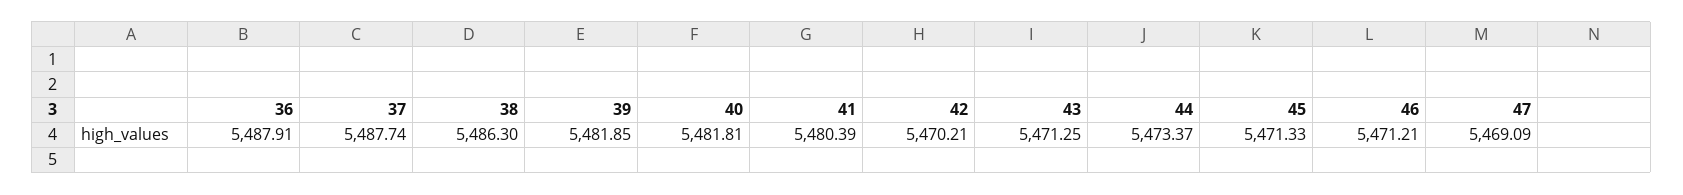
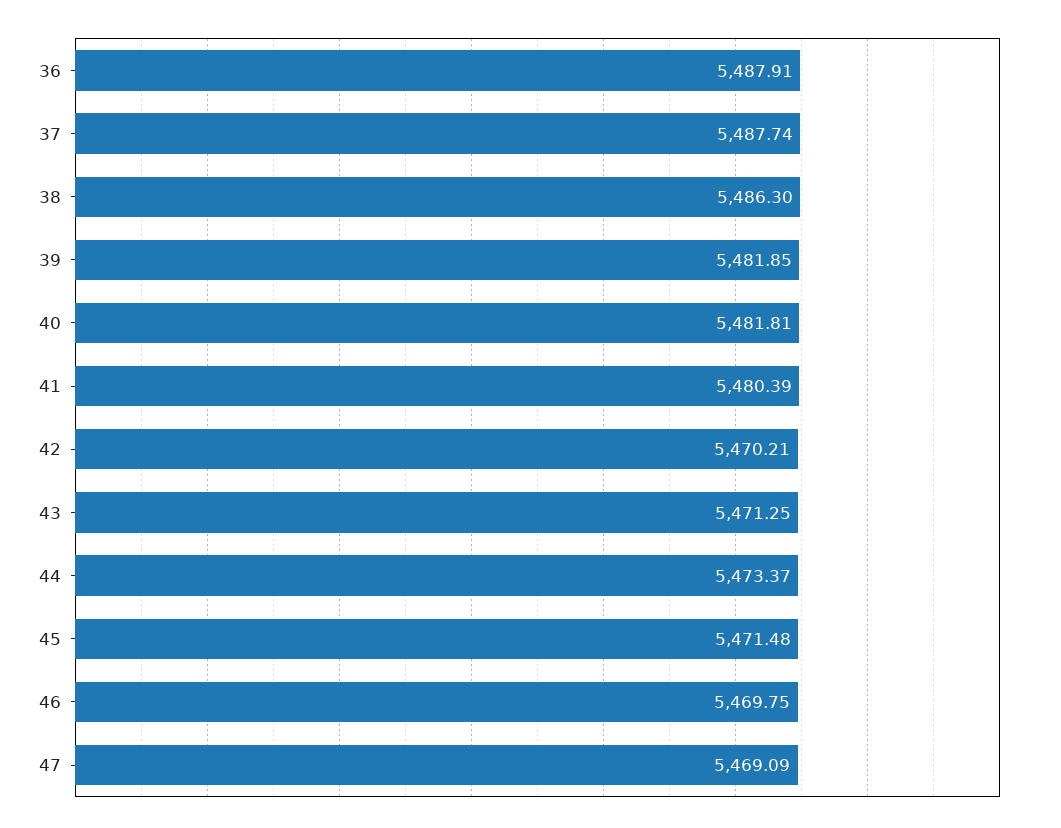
45: 5471.33 -> 5471.48
46: 5471.21 -> 5469.75

